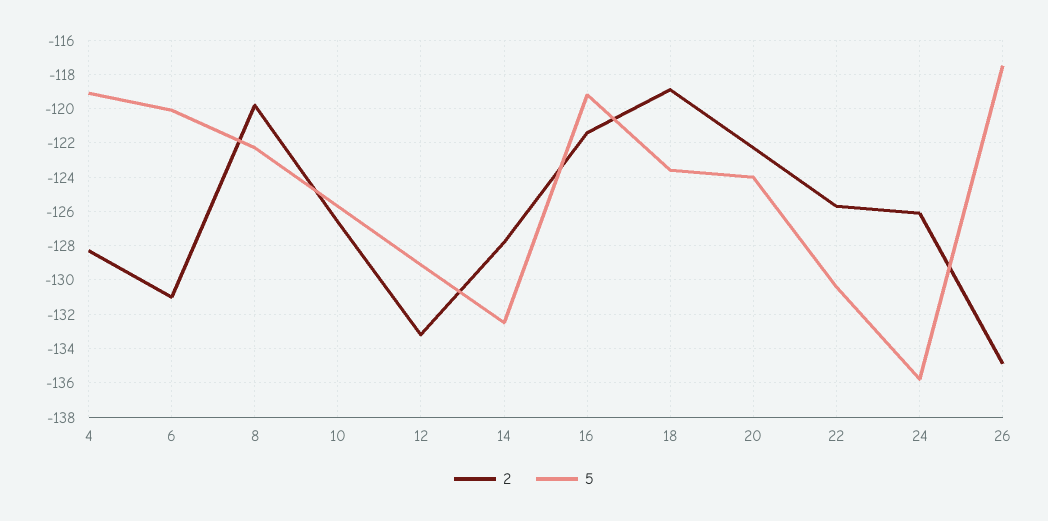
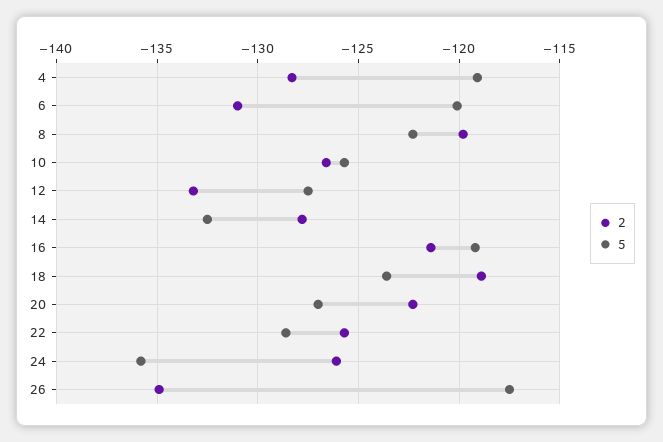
5, 12: -129 -> -127.5
5, 20: -124 -> -127
5, 22: -130.5 -> -128.5

